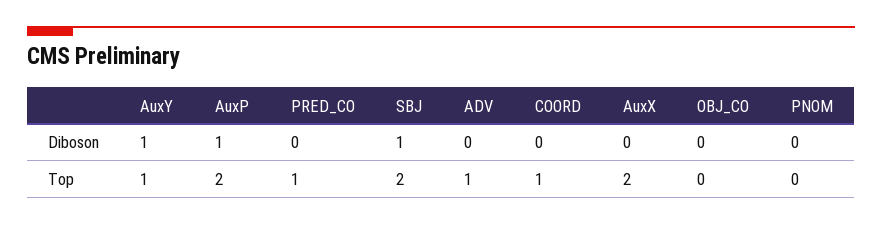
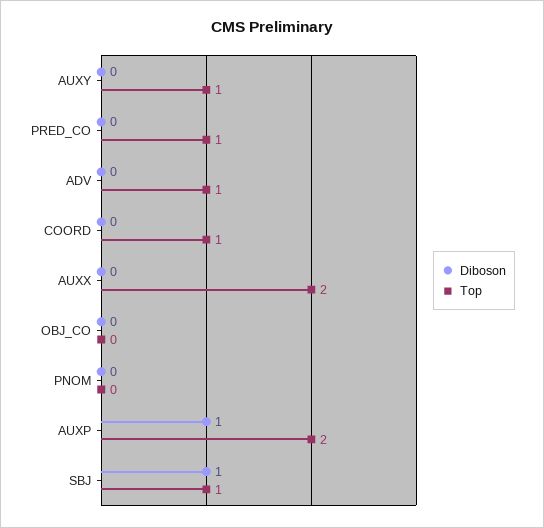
Diboson, AuxY: 1 -> 0
Top, SBJ: 2 -> 1

